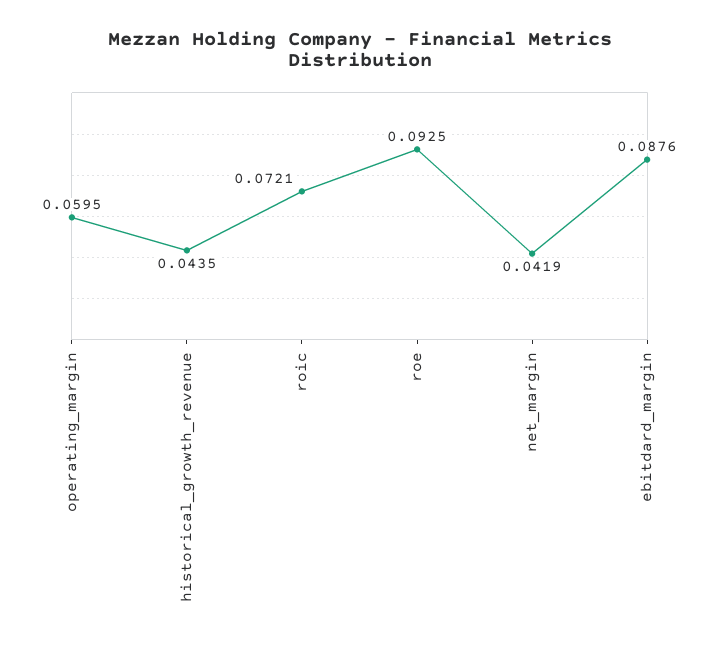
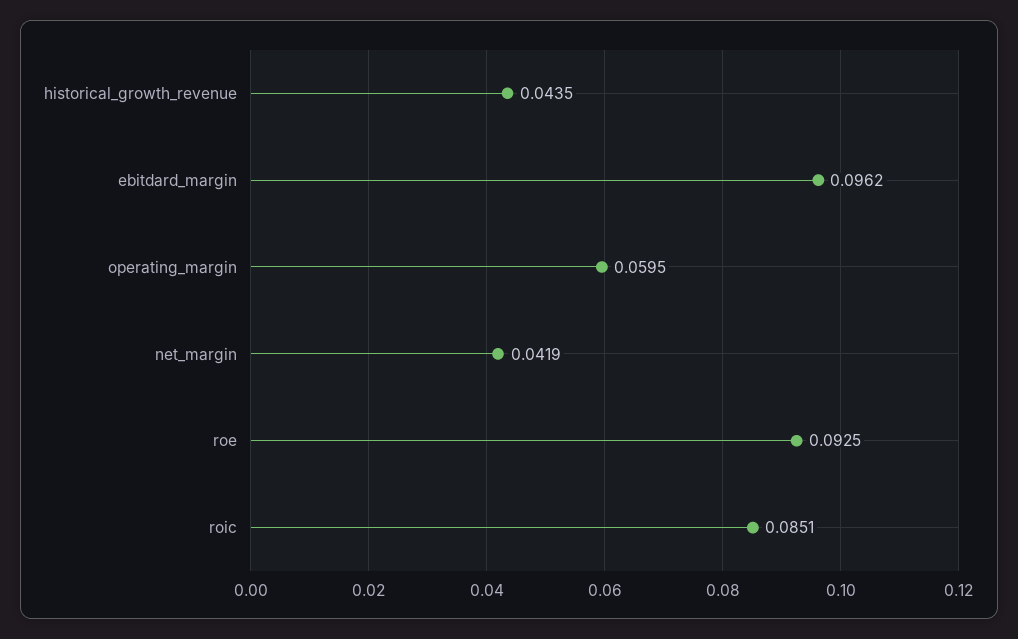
roic: 0.0721 -> 0.0851
ebitdard_margin: 0.0876 -> 0.0962

